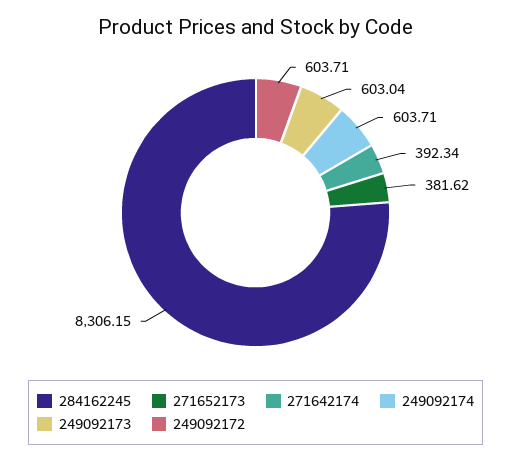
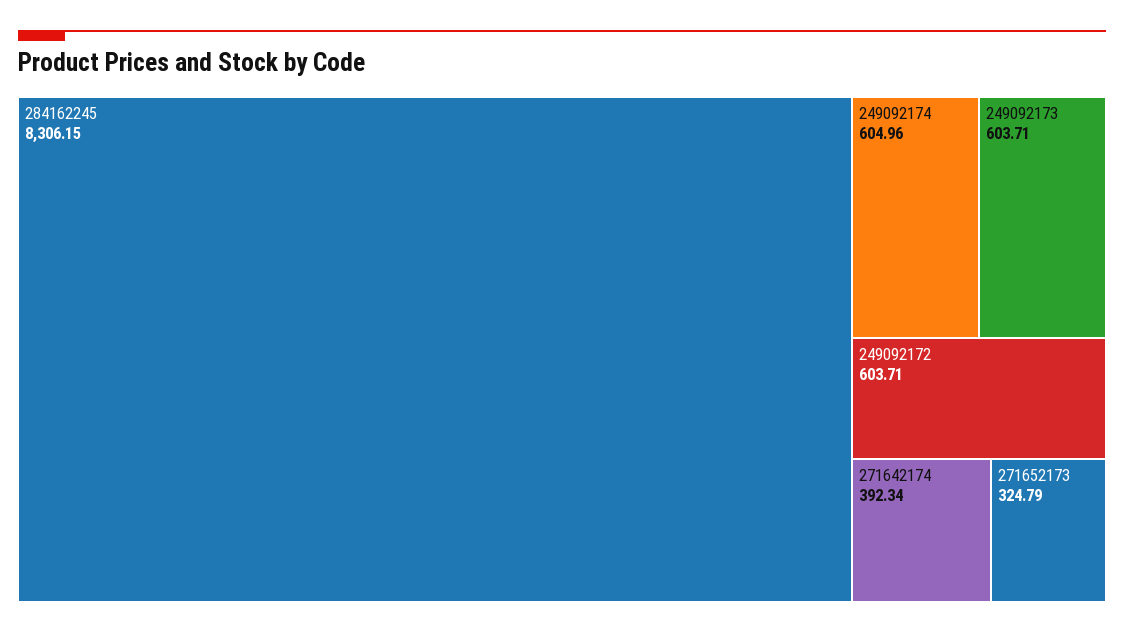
271652173: 381.62 -> 324.79
249092174: 603.71 -> 604.96
249092173: 603.04 -> 603.71

